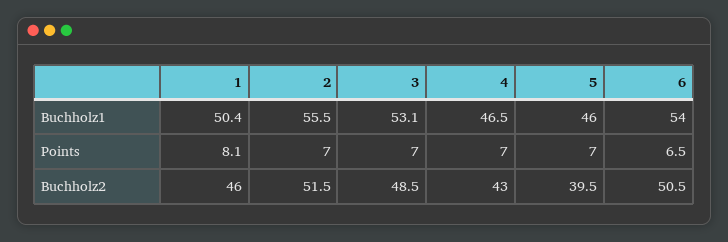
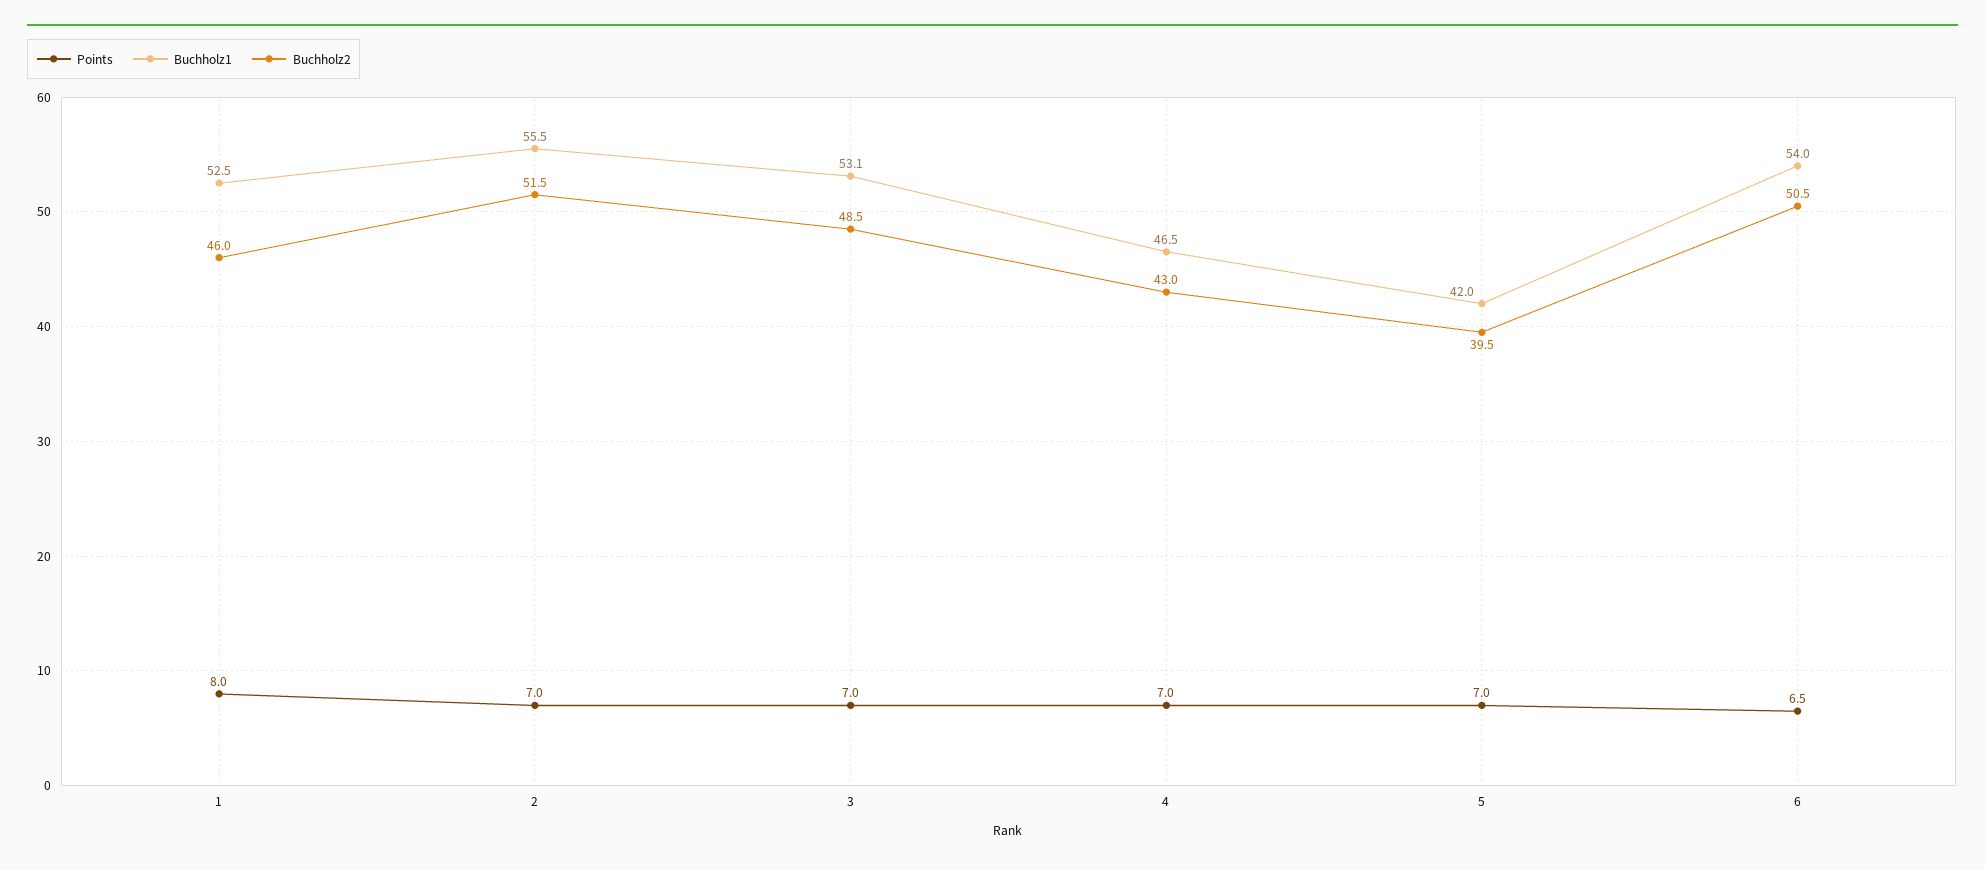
Buchholz1, 1: 50.4 -> 52.5
Buchholz1, 5: 46 -> 42
Points, 1: 8.1 -> 8

